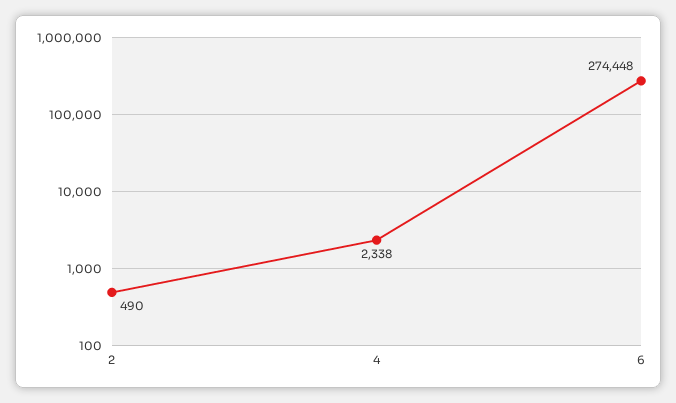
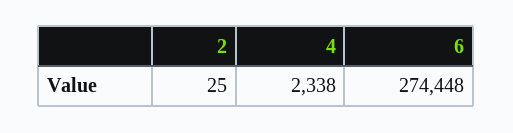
2: 490 -> 25

